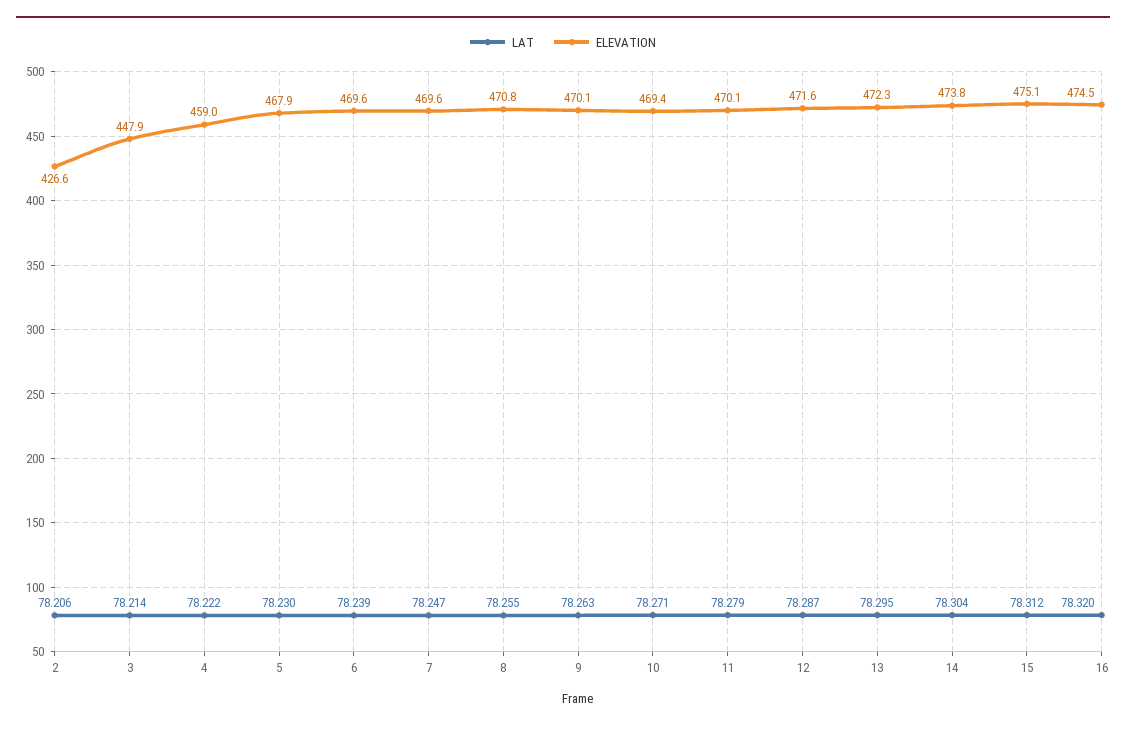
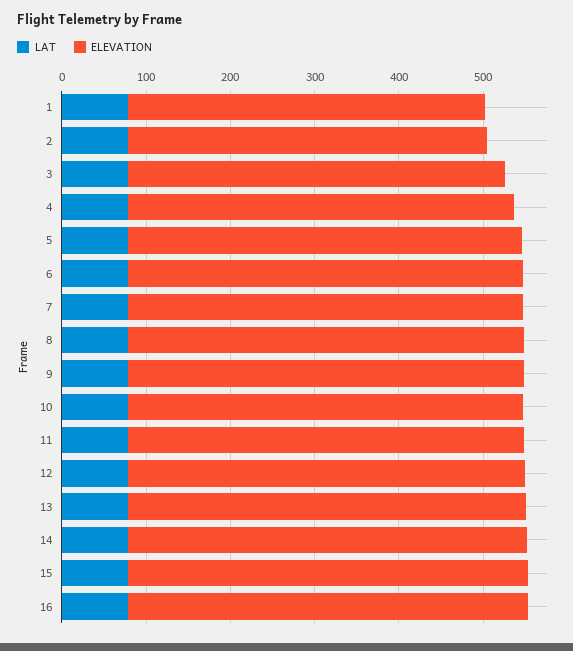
LAT, 1: none -> 80
ELEVATION, 1: none -> 420

